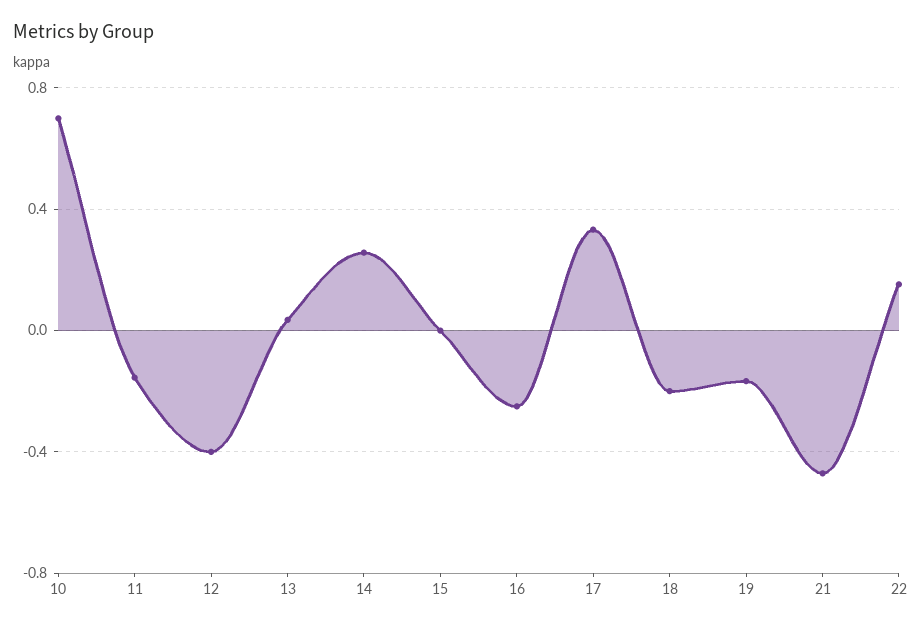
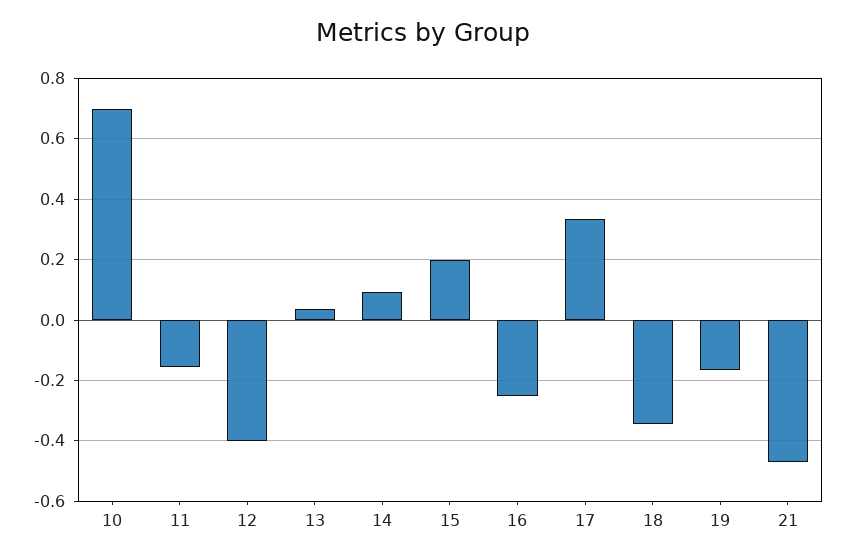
14: 0.25 -> 0.1
15: 0 -> 0.2
18: -0.2 -> -0.34
22: 0.15 -> none

